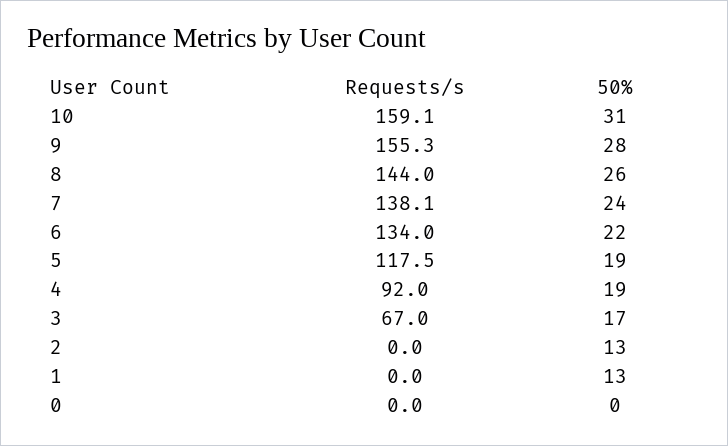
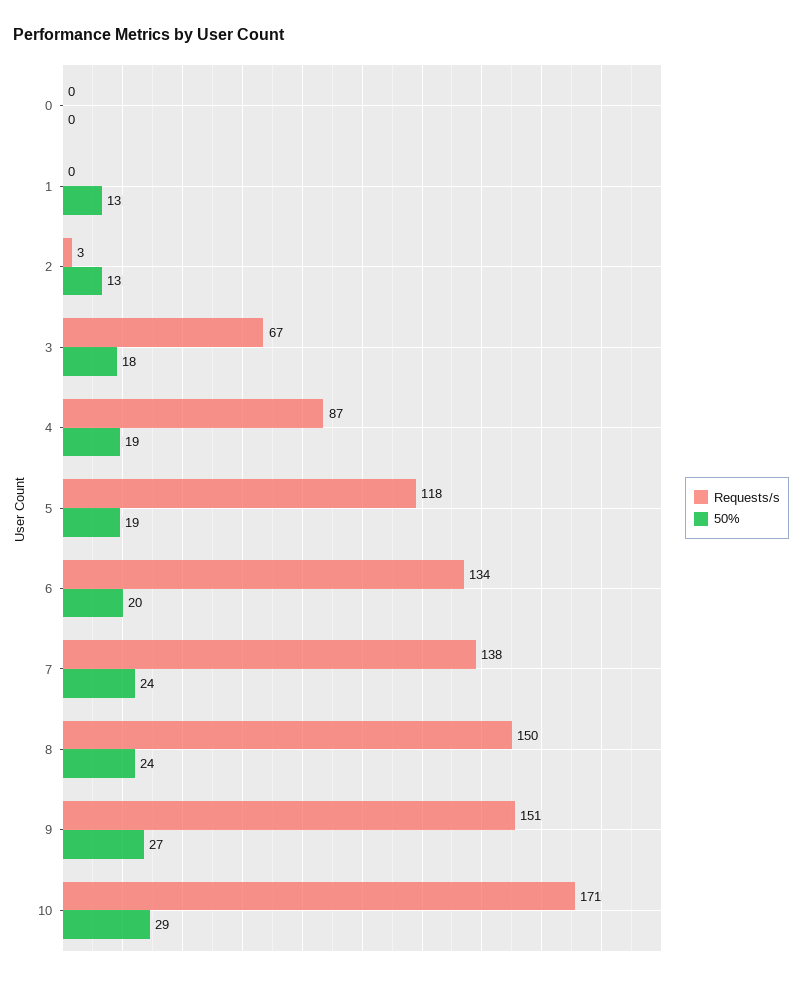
Requests/s, 10: 159.1 -> 171
50%, 10: 31 -> 29
Requests/s, 9: 155.3 -> 151
50%, 9: 28 -> 27
Requests/s, 8: 144 -> 150
50%, 8: 26 -> 24
50%, 6: 22 -> 20
Requests/s, 4: 92 -> 87
50%, 3: 17 -> 18
Requests/s, 2: 0 -> 3

